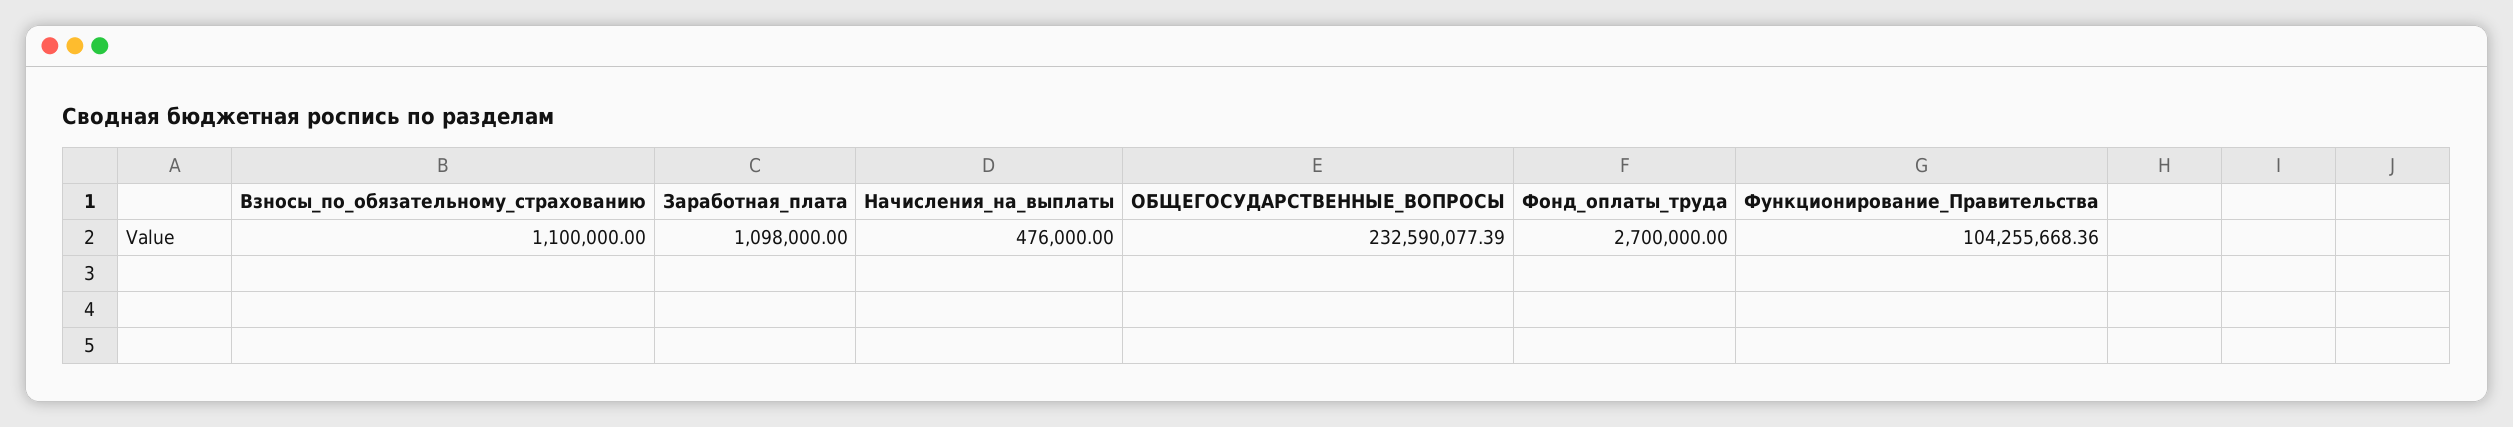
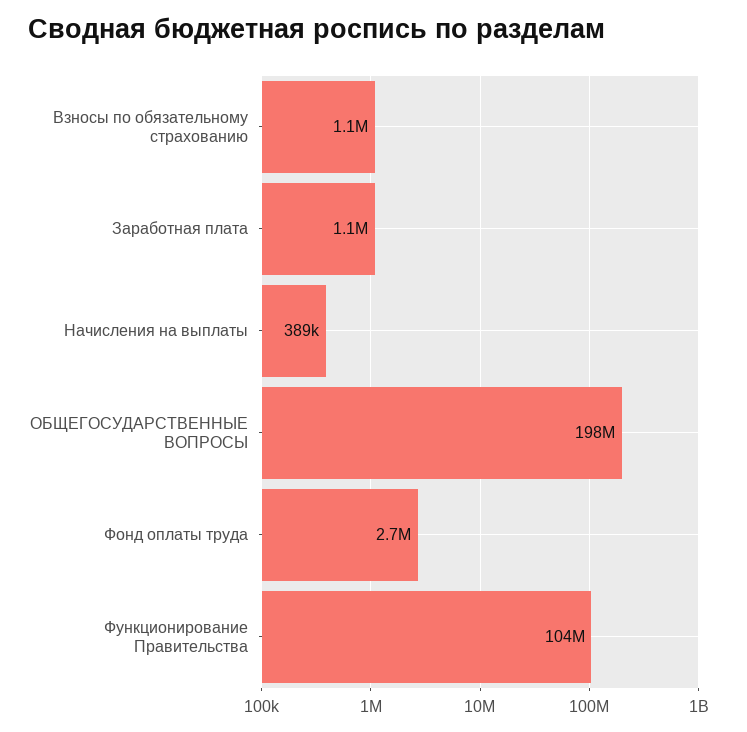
Начисления_на_выплаты: 476000 -> 389000
ОБЩЕГОСУДАРСТВЕННЫЕ_ВОПРОСЫ: 232590077.39 -> 198000000

